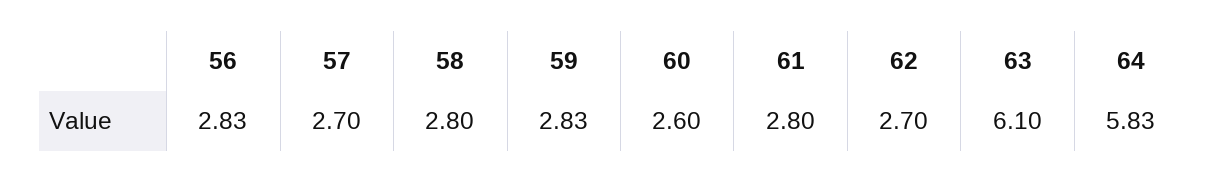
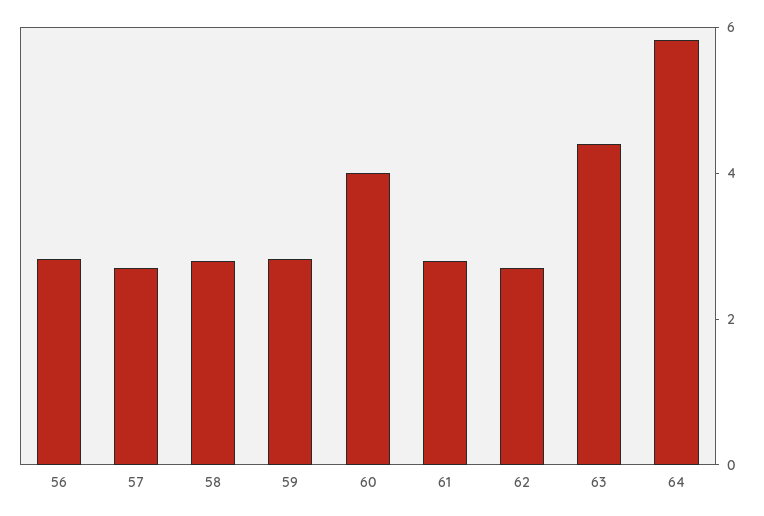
60: 2.6 -> 4
63: 6.1 -> 4.5

